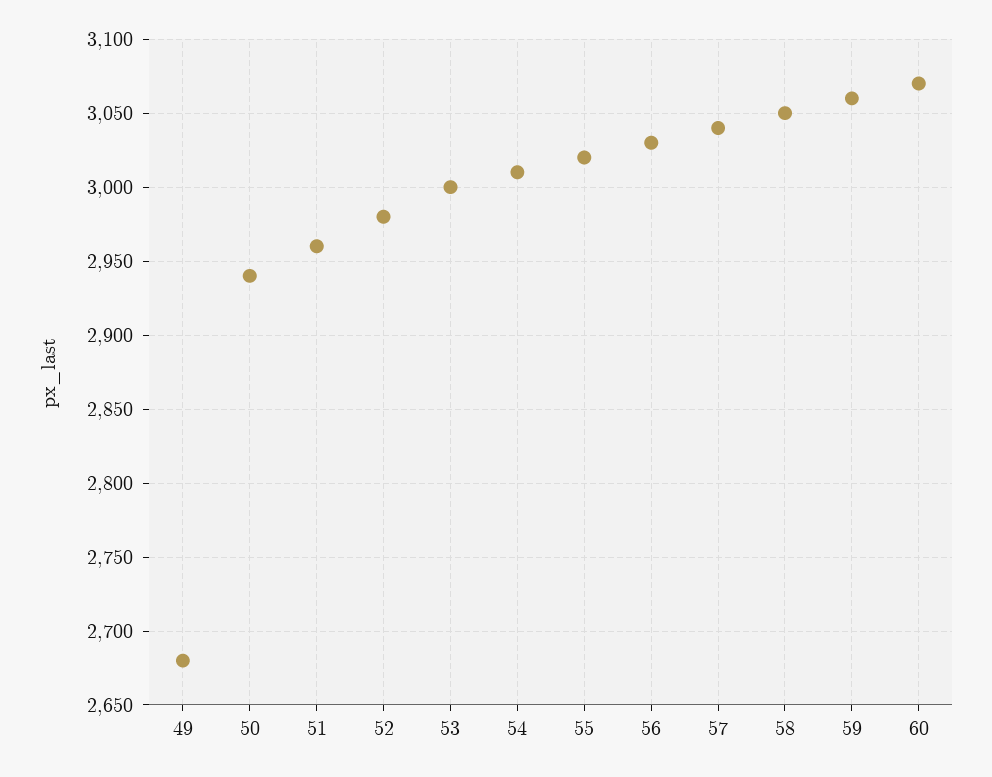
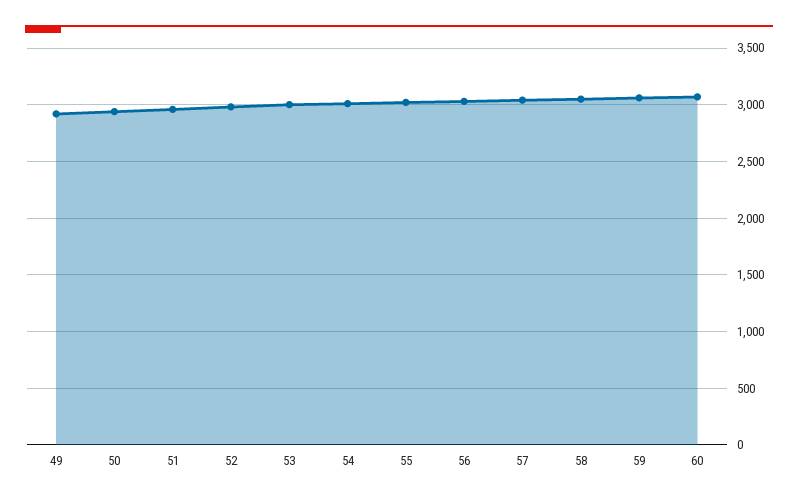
49: 2680 -> 2900

